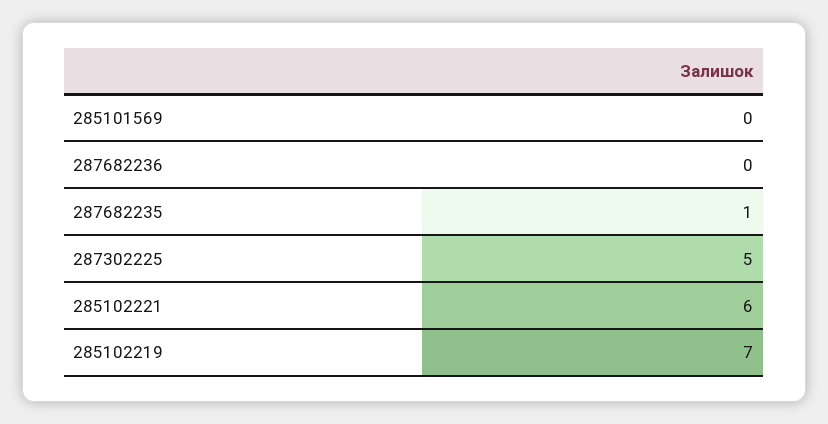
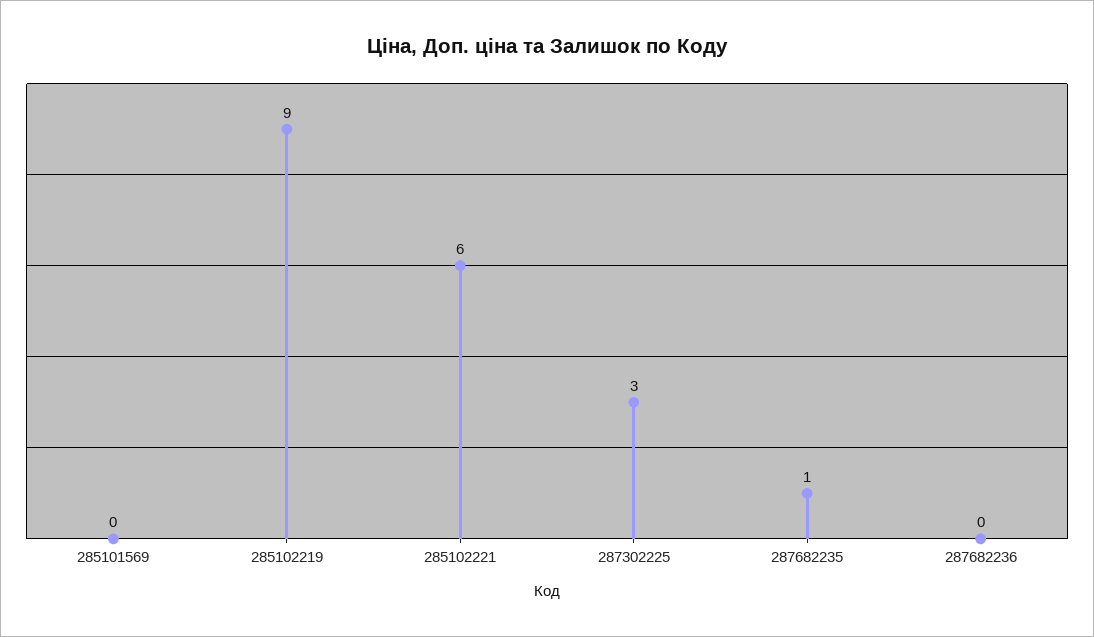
287302225: 5 -> 3
285102219: 7 -> 9

